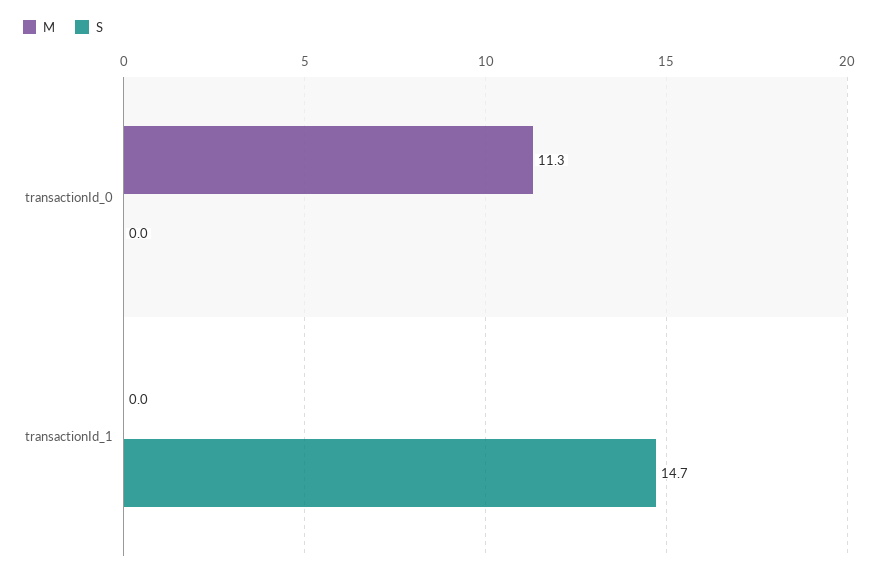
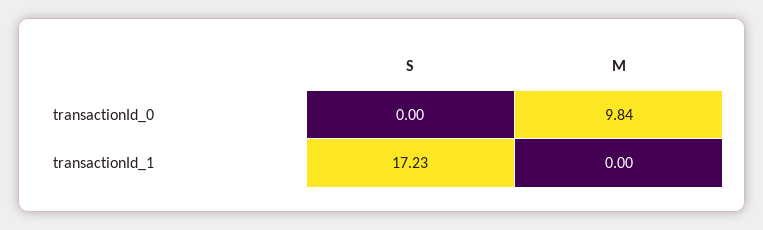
M, transactionId_0: 11.3 -> 9.84
S, transactionId_1: 14.7 -> 17.23

